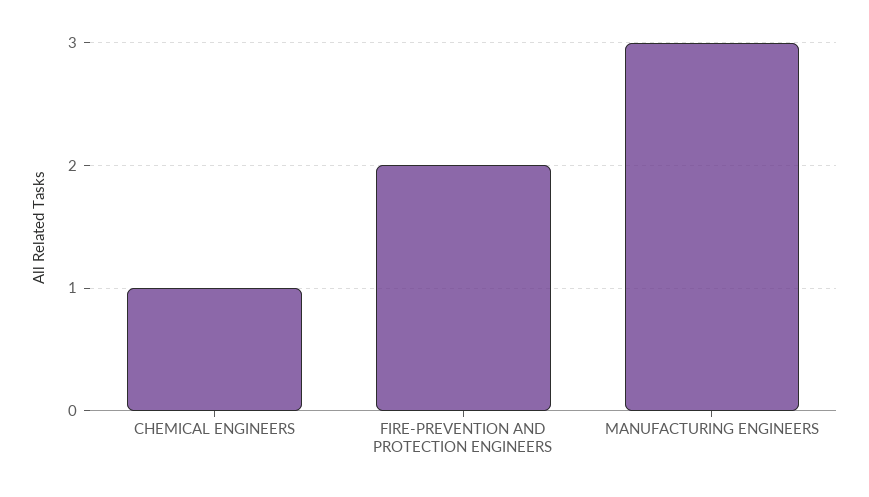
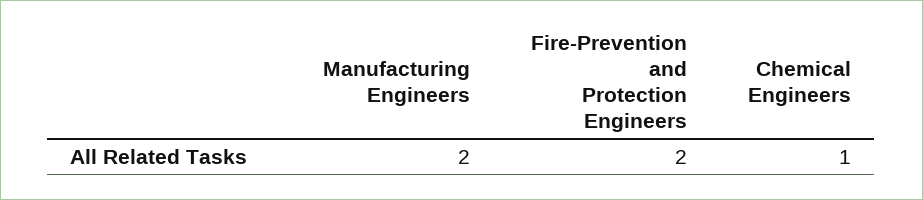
MANUFACTURING ENGINEERS: 3 -> 2

